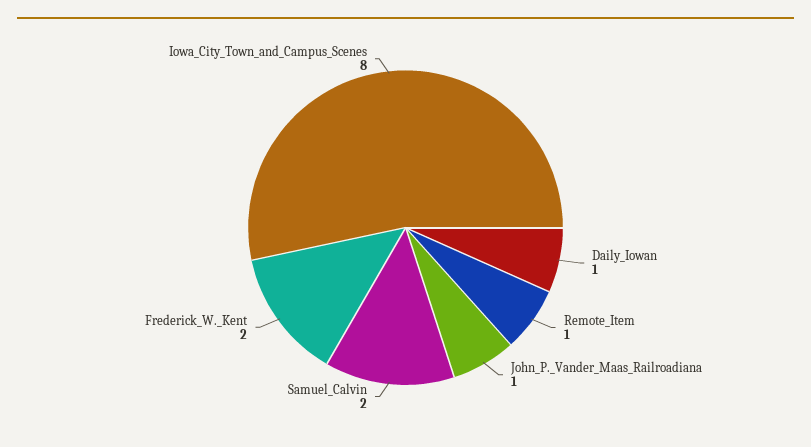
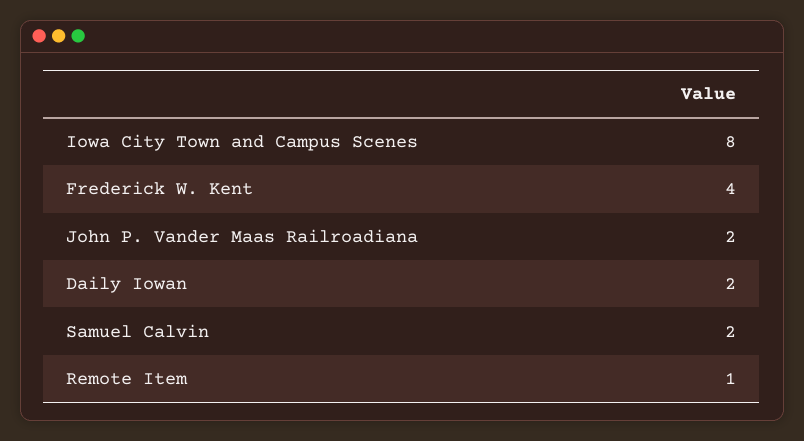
Daily_Iowan: 1 -> 2
John_P._Vander_Maas_Railroadiana: 1 -> 2
Frederick_W._Kent: 2 -> 4

